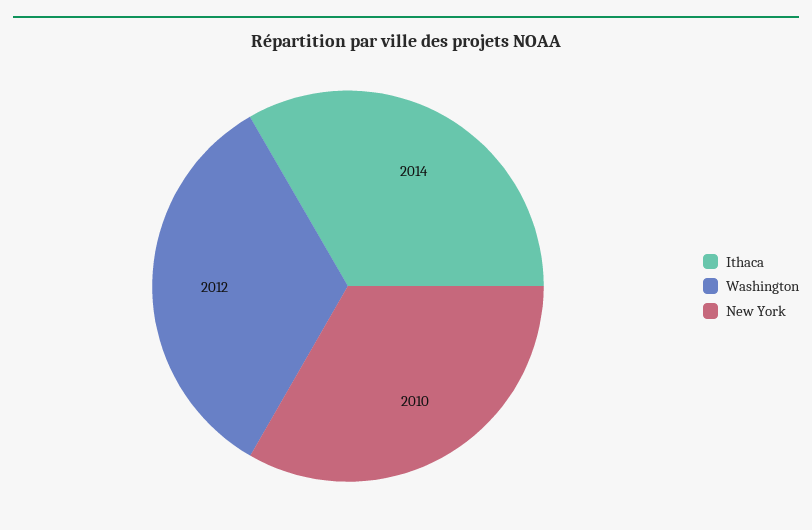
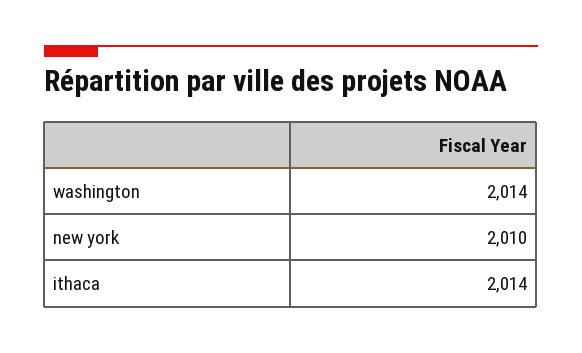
Washington: 2012 -> 2014

